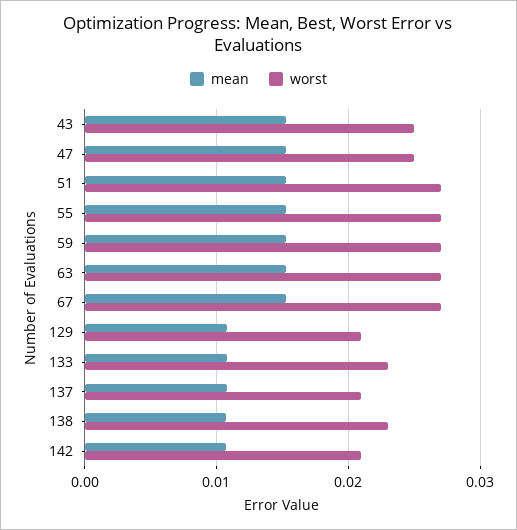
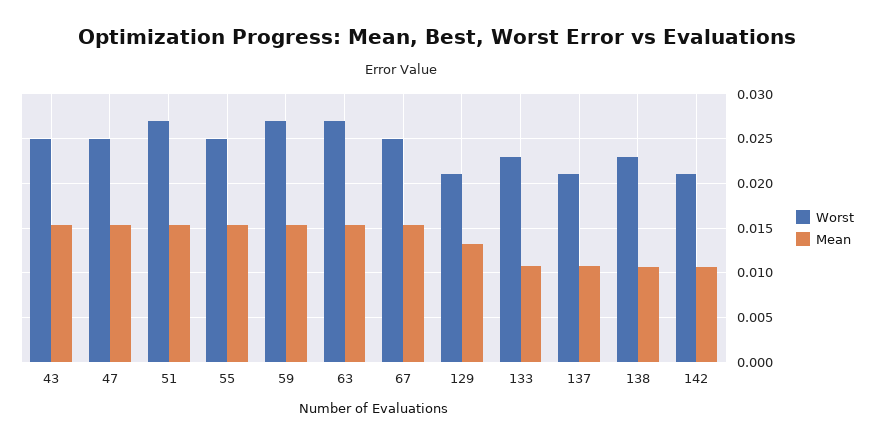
worst, 55: 0.027 -> 0.025
worst, 67: 0.027 -> 0.025
mean, 129: 0.011 -> 0.013

